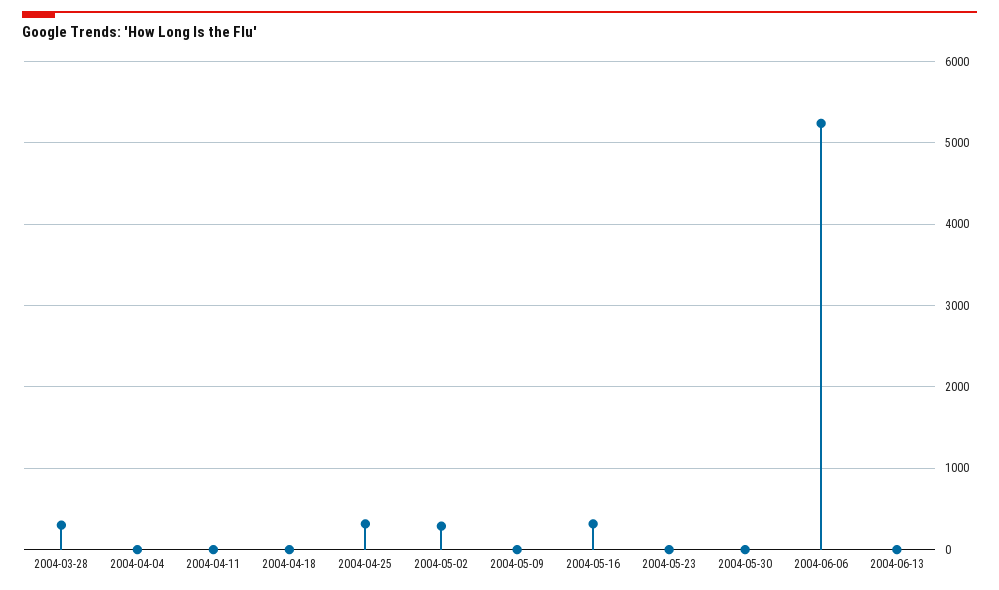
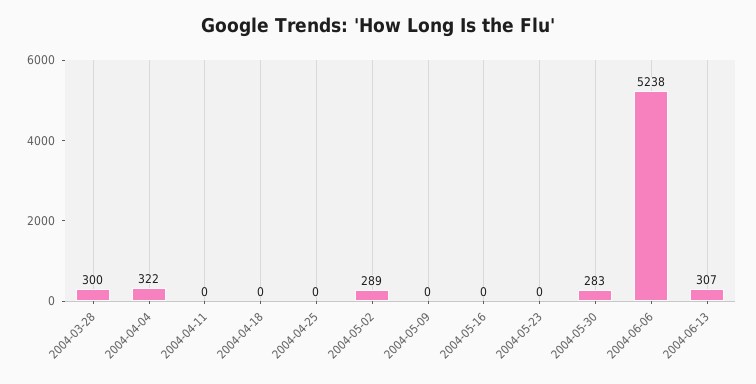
2004-04-04: 0 -> 322
2004-04-25: 300 -> 0
2004-05-16: 300 -> 0
2004-05-30: 0 -> 283
2004-06-13: 0 -> 307

